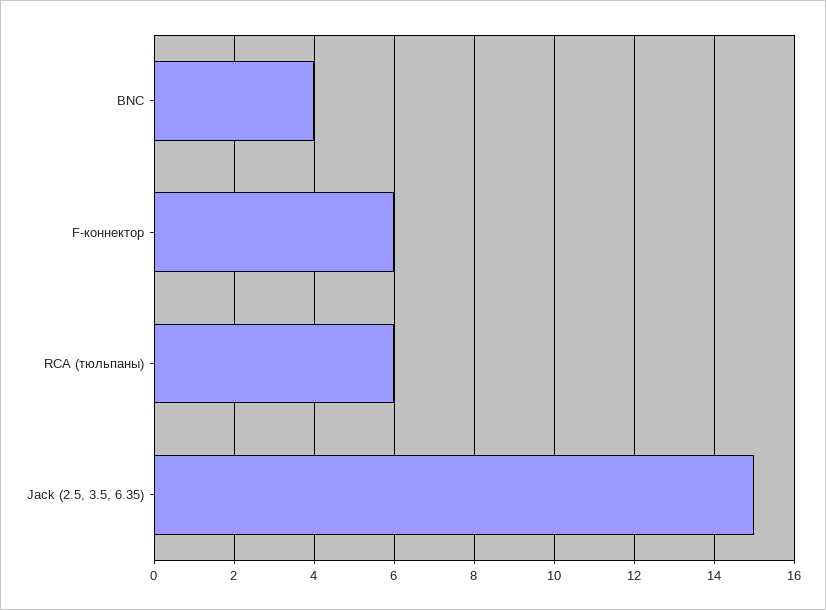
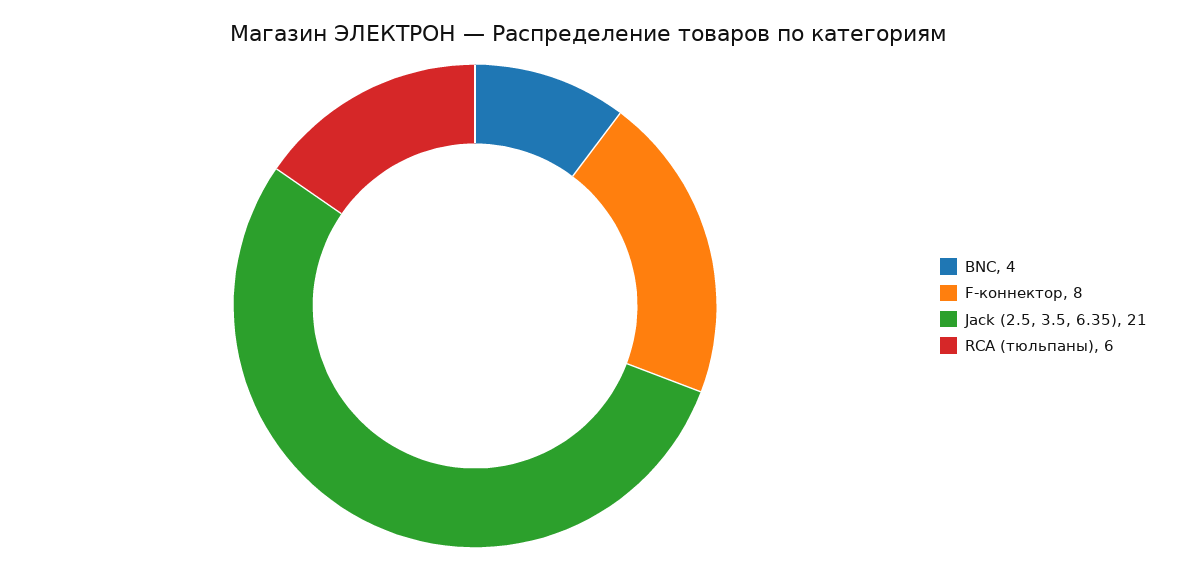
F-коннектор: 6 -> 8
Jack (2.5, 3.5, 6.35): 15 -> 21

